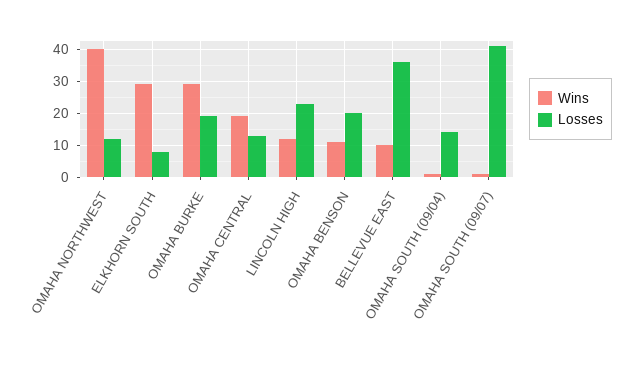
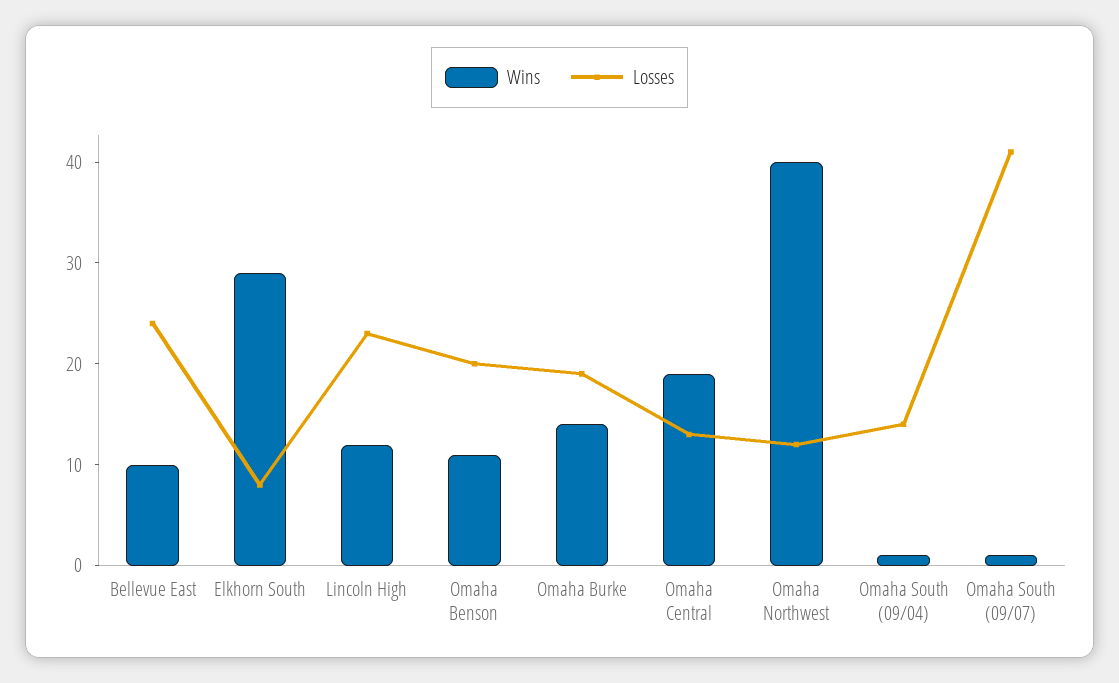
Wins, OMAHA BURKE: 30 -> 14
Losses, BELLEVUE EAST: 35 -> 24

